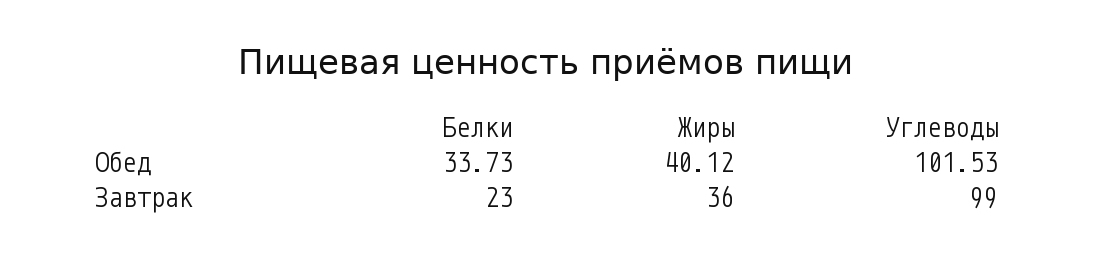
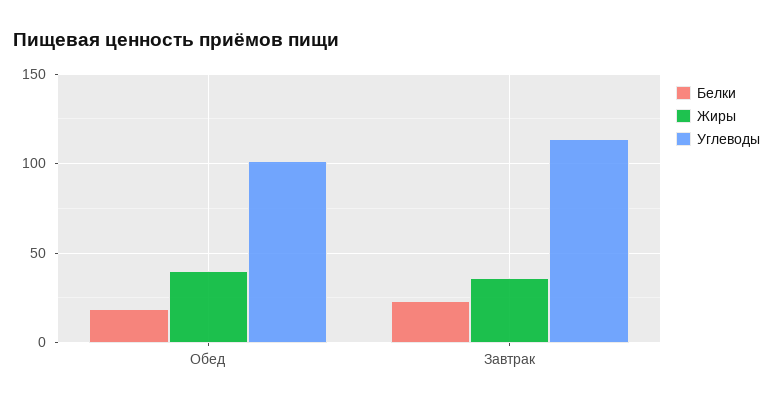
Белки, Обед: 33.73 -> 20
Углеводы, Завтрак: 99 -> 115

